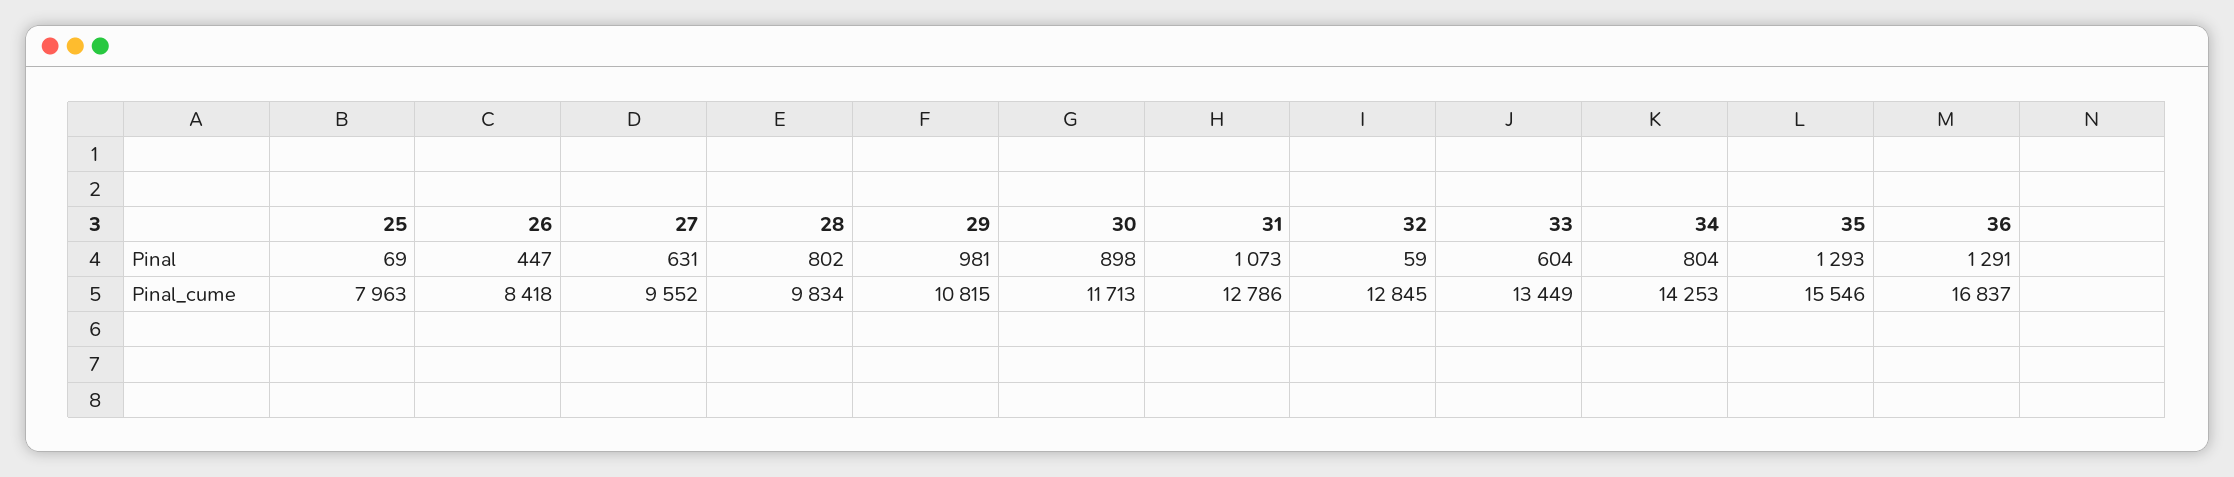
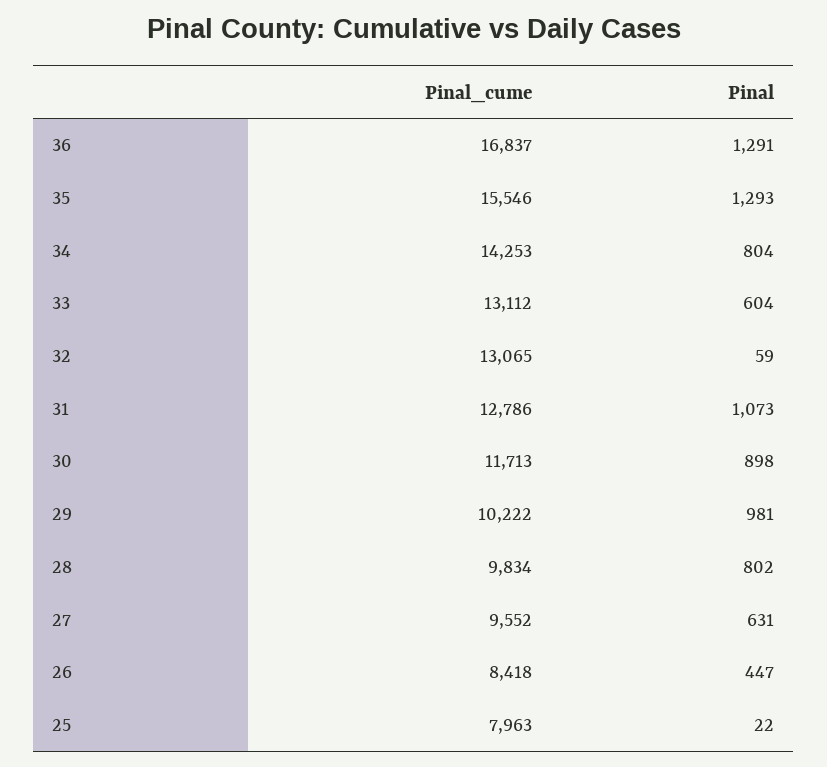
25, Pinal: 69 -> 22
29, Pinal_cume: 10815 -> 10222
32, Pinal_cume: 12845 -> 13065
33, Pinal_cume: 13449 -> 13112

